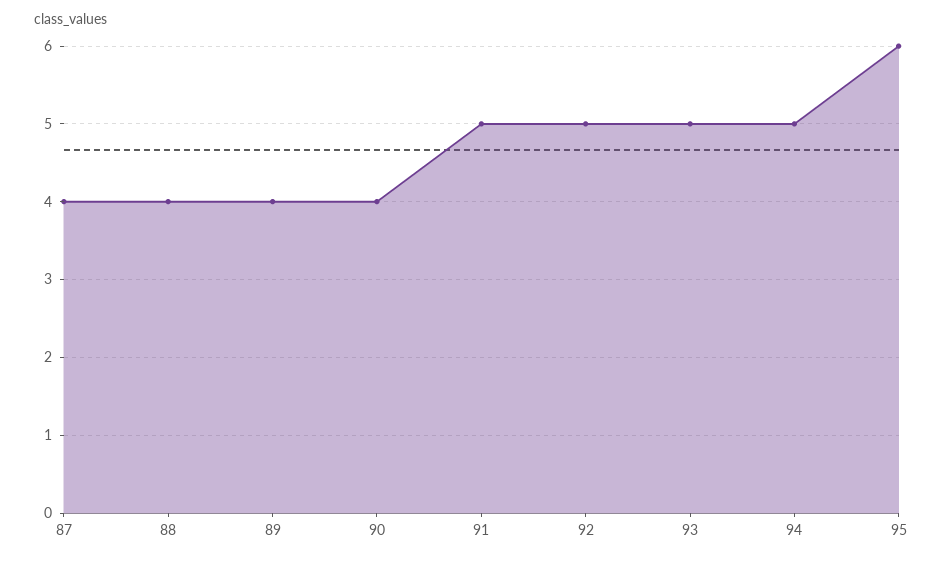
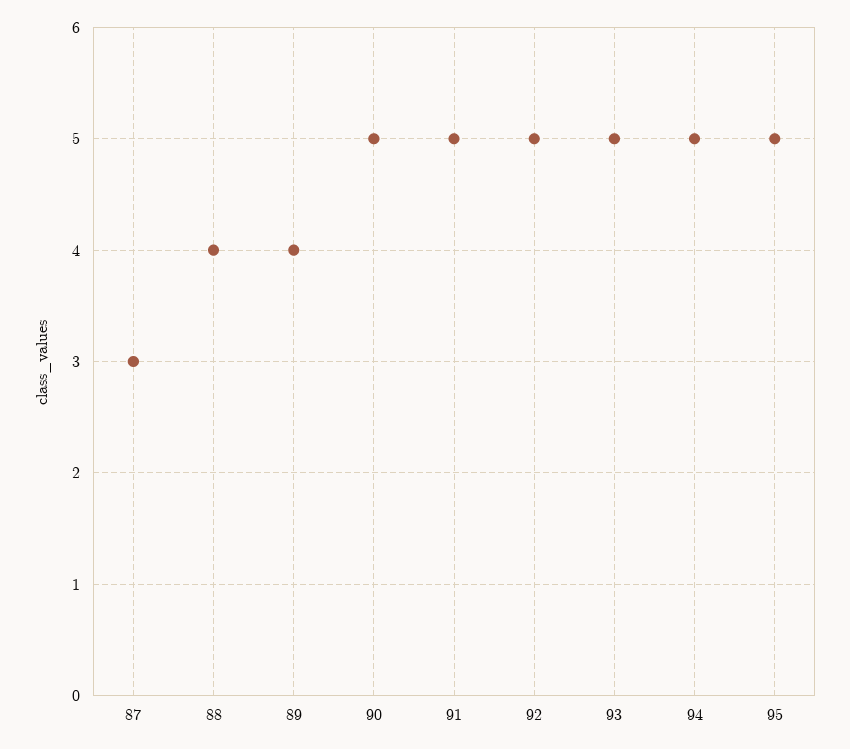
87: 4 -> 3
90: 4 -> 5
95: 6 -> 5

